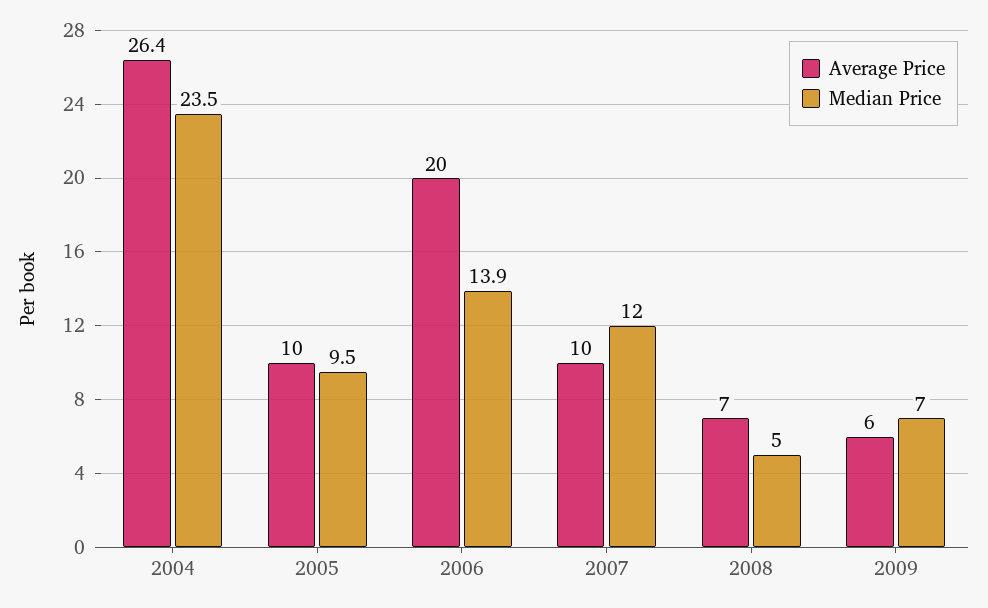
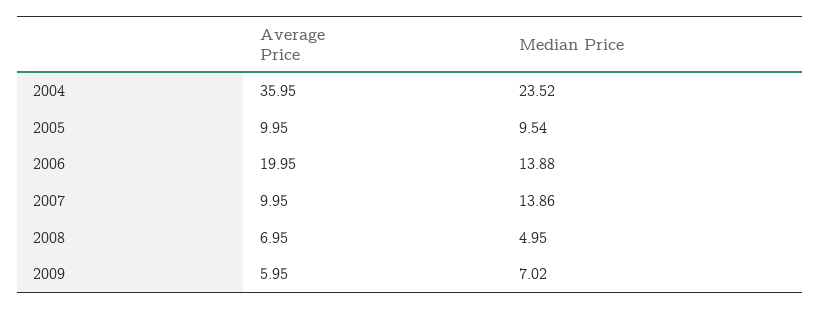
Average Price, 2004: 26.4 -> 35.95
Median Price, 2007: 12 -> 13.86

